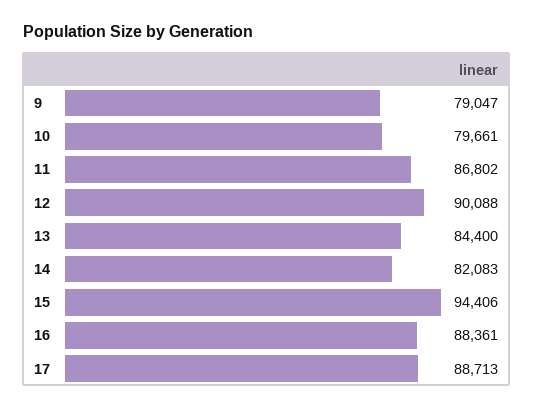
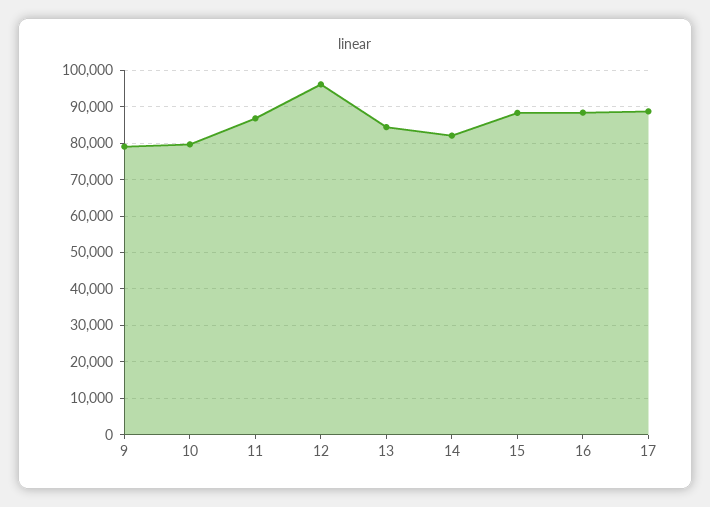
12: 90088 -> 96000
15: 94406 -> 88000

